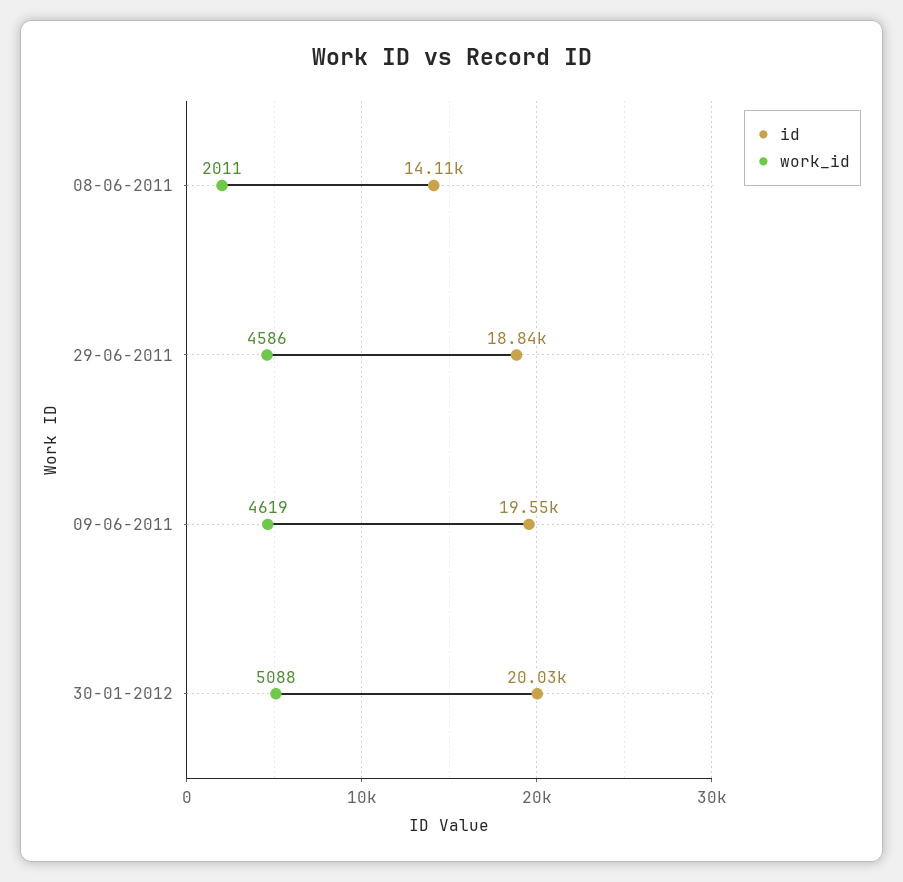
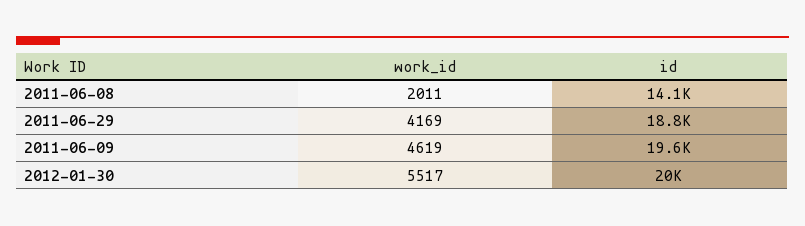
work_id, 29-06-2011: 4586 -> 4169
work_id, 30-01-2012: 5088 -> 5517

